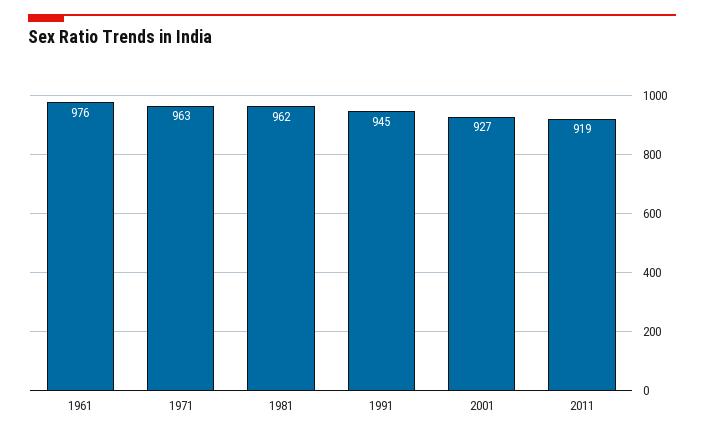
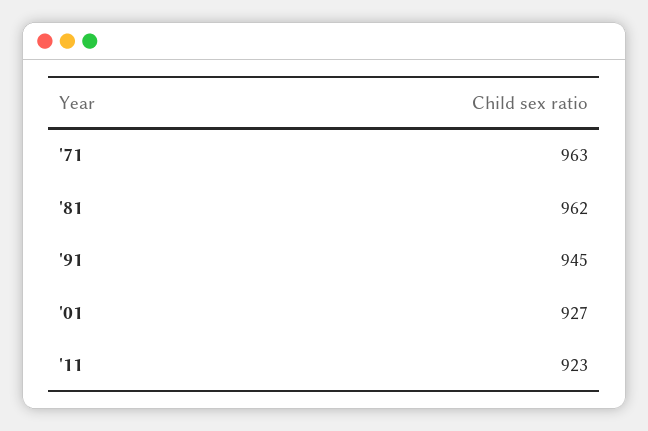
1961: 976 -> none
2011: 919 -> 923

